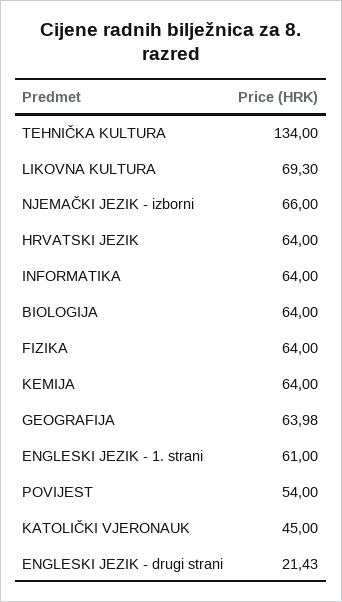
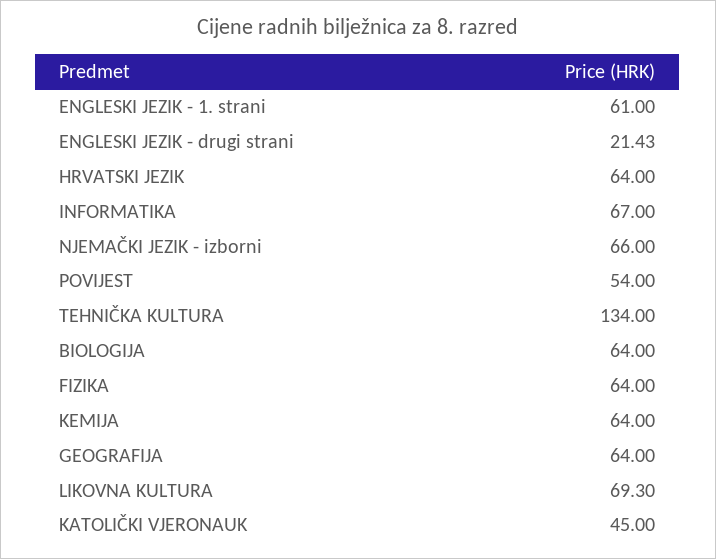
INFORMATIKA: 64 -> 67
GEOGRAFIJA: 63.98 -> 64

